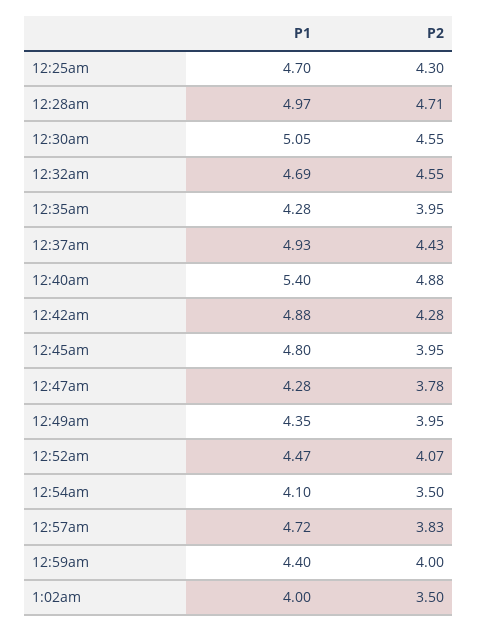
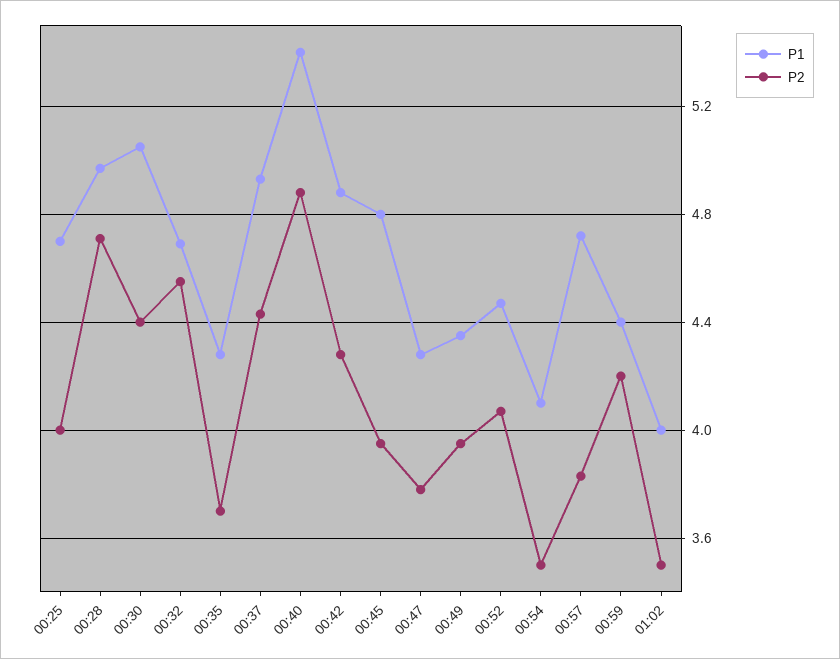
P2, 12:25am: 4.3 -> 4
P2, 12:30am: 4.55 -> 4.4
P2, 12:35am: 3.95 -> 3.7
P2, 12:59am: 4 -> 4.2

